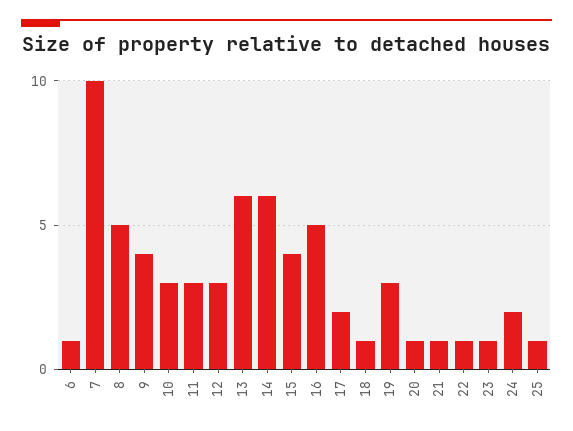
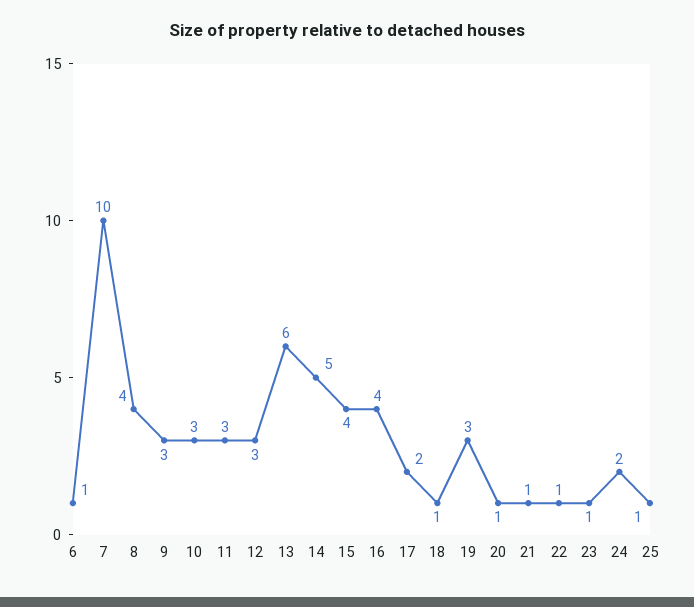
8: 5 -> 4
9: 4 -> 3
14: 6 -> 5
16: 5 -> 4

